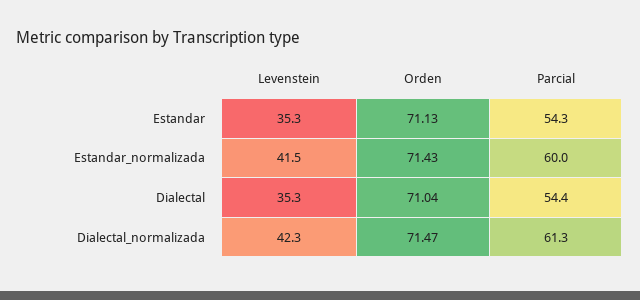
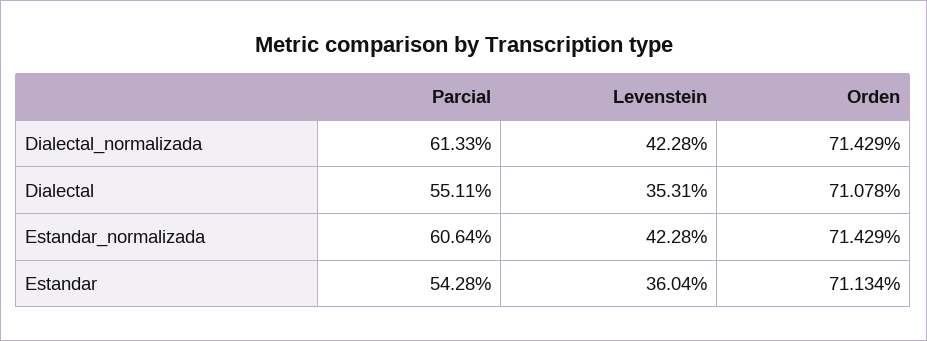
Levenstein, Estandar: 35.3 -> 36.04
Levenstein, Estandar_normalizada: 41.5 -> 42.28
Parcial, Estandar_normalizada: 60 -> 60.64
Orden, Dialectal: 71.04 -> 71.078
Parcial, Dialectal: 54.4 -> 55.11
Orden, Dialectal_normalizada: 71.47 -> 71.429

